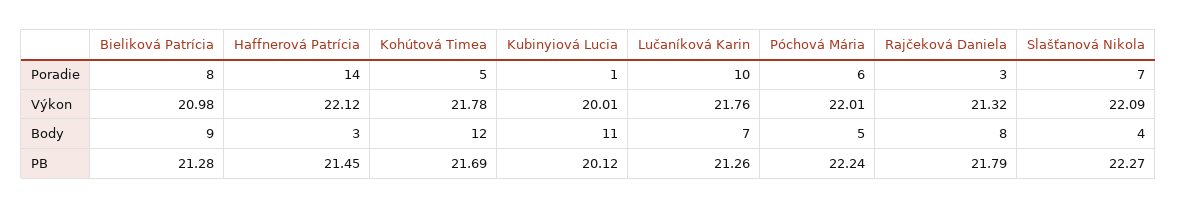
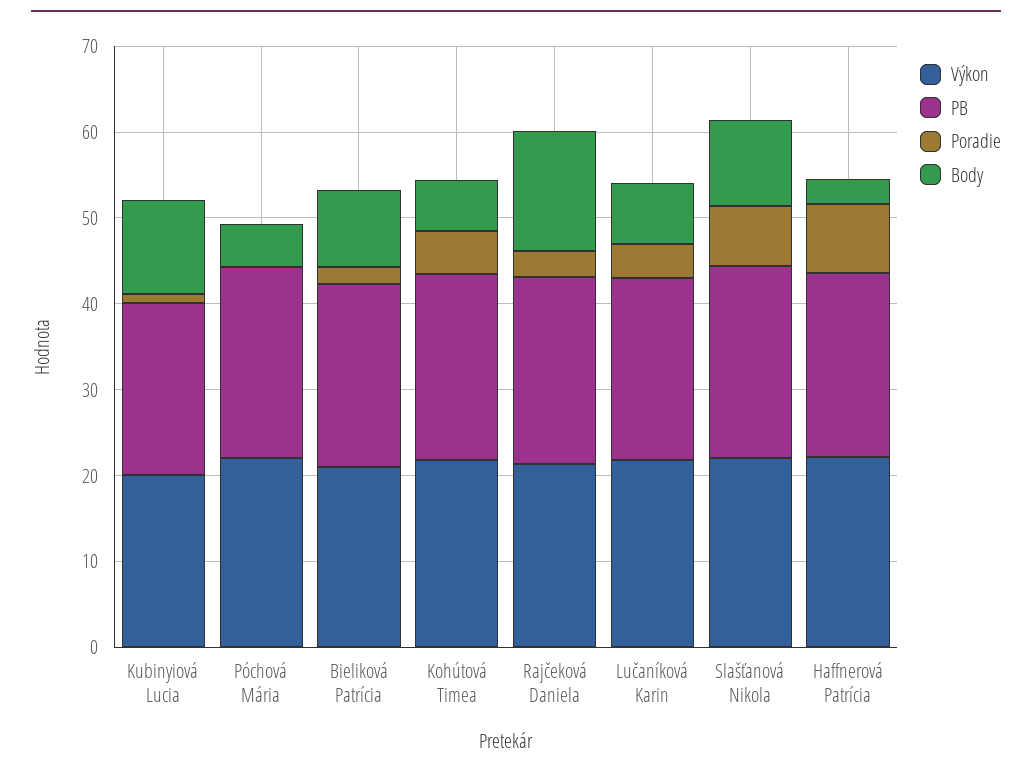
Poradie, Bieliková Patrícia: 8 -> 2
Poradie, Haffnerová Patrícia: 14 -> 8
Poradie, Lučaníková Karin: 10 -> 4
Poradie, Póchová Mária: 6 -> 0
Body, Kohútová Timea: 12 -> 6
Body, Rajčeková Daniela: 8 -> 14
Body, Slašťanová Nikola: 4 -> 10

